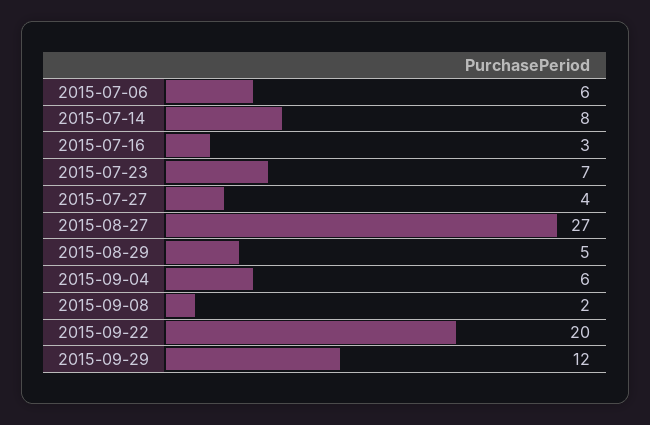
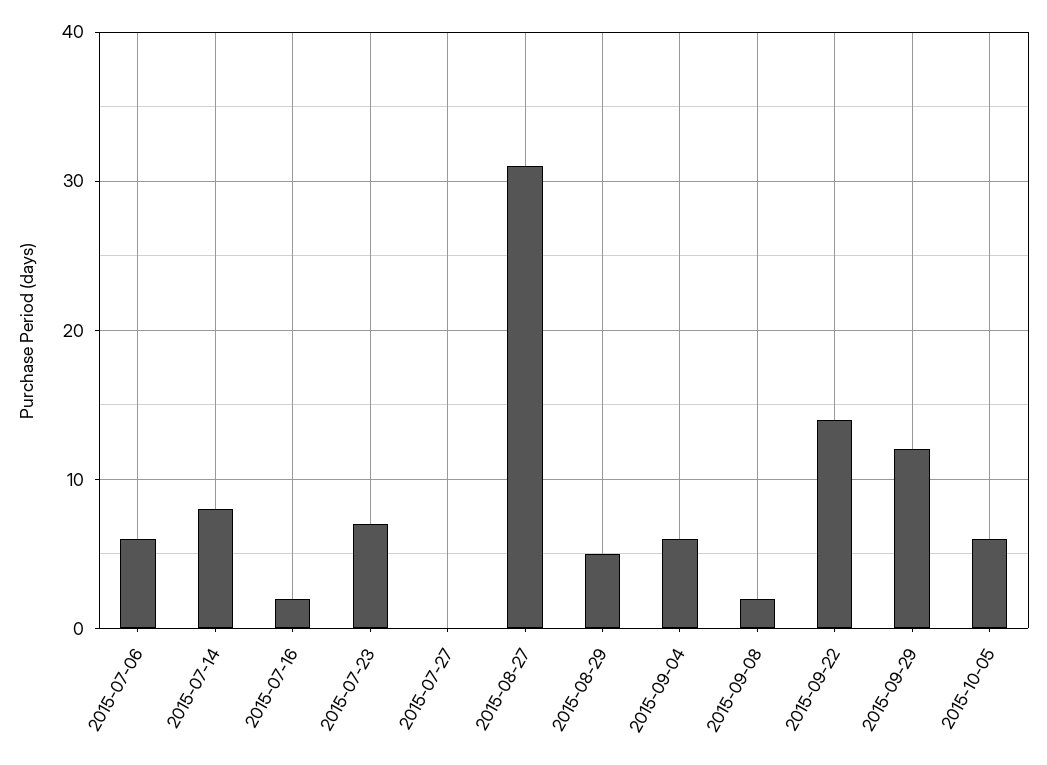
2015-07-16: 3 -> 2
2015-07-27: 4 -> 0
2015-08-27: 27 -> 31
2015-09-22: 20 -> 14
2015-10-05: none -> 6

